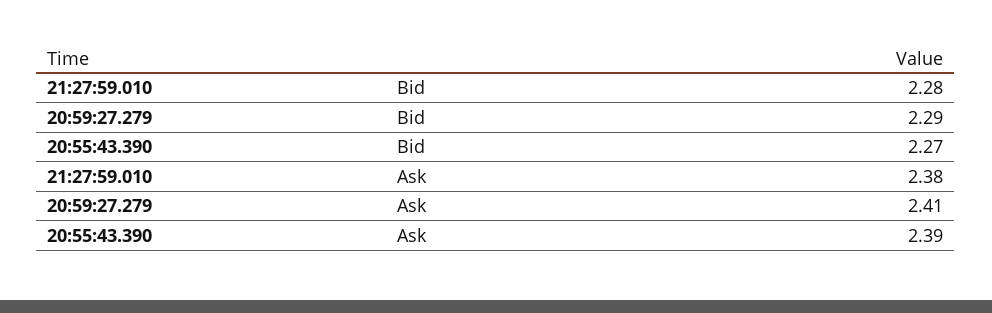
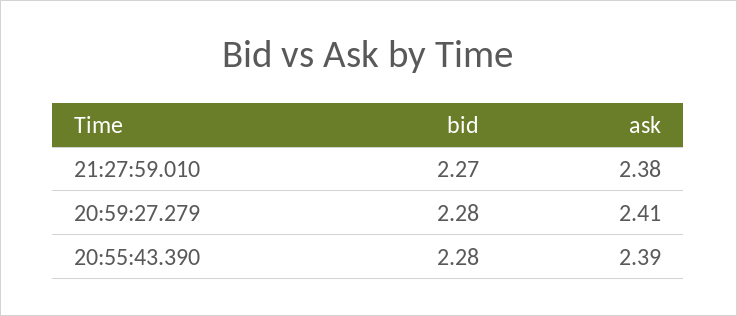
21:27:59.010, Bid: 2.28 -> 2.27
20:59:27.279, Bid: 2.29 -> 2.28
20:55:43.390, Bid: 2.27 -> 2.28

